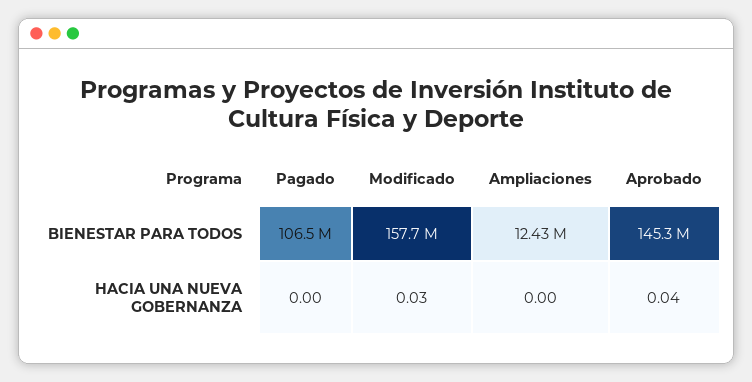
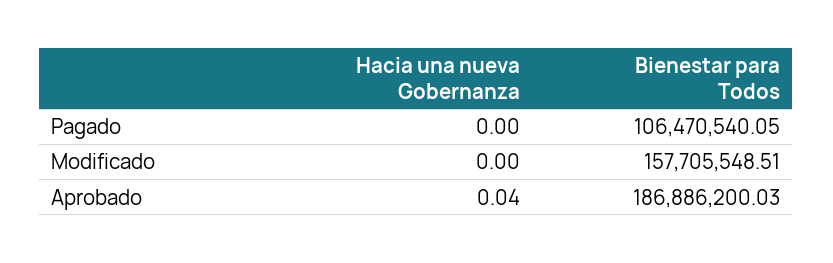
Ampliaciones, BIENESTAR PARA TODOS: 12430000 -> none
Aprobado, BIENESTAR PARA TODOS: 145300000 -> 186886200.03
Modificado, HACIA UNA NUEVA GOBERNANZA: 0.03 -> 0
Ampliaciones, HACIA UNA NUEVA GOBERNANZA: 0 -> none

